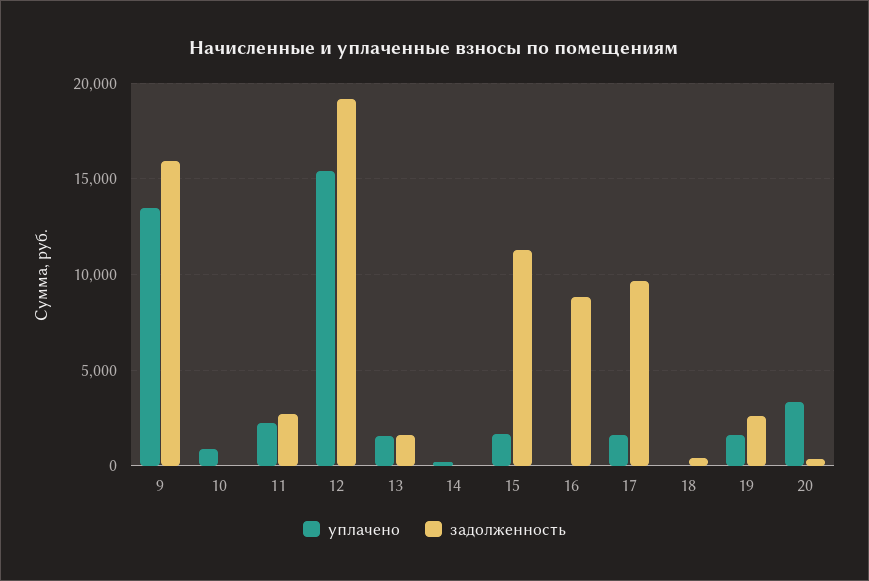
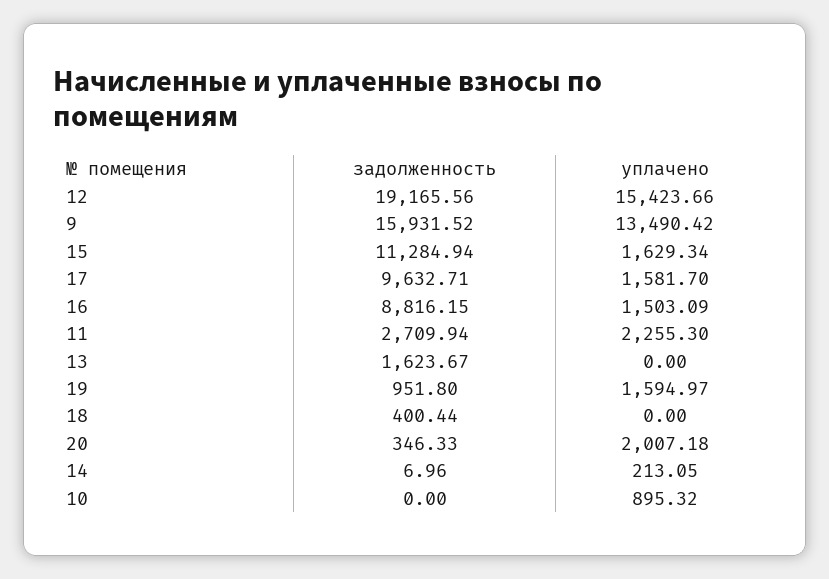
уплачено, 13: 1500 -> 0
уплачено, 16: 0 -> 1503.09
задолженность, 19: 2500 -> 951.8
уплачено, 20: 3500 -> 2007.18

